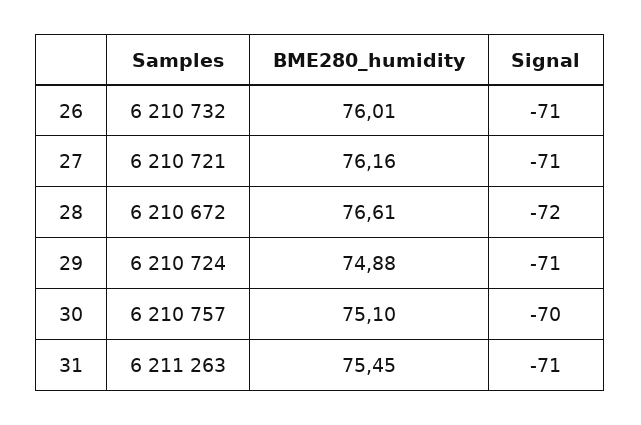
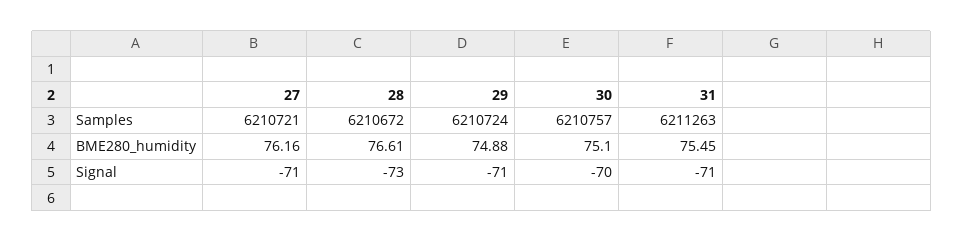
Samples, 26: 6210732 -> none
BME280_humidity, 26: 76.01 -> none
Signal, 26: -71 -> none
Signal, 28: -72 -> -73

